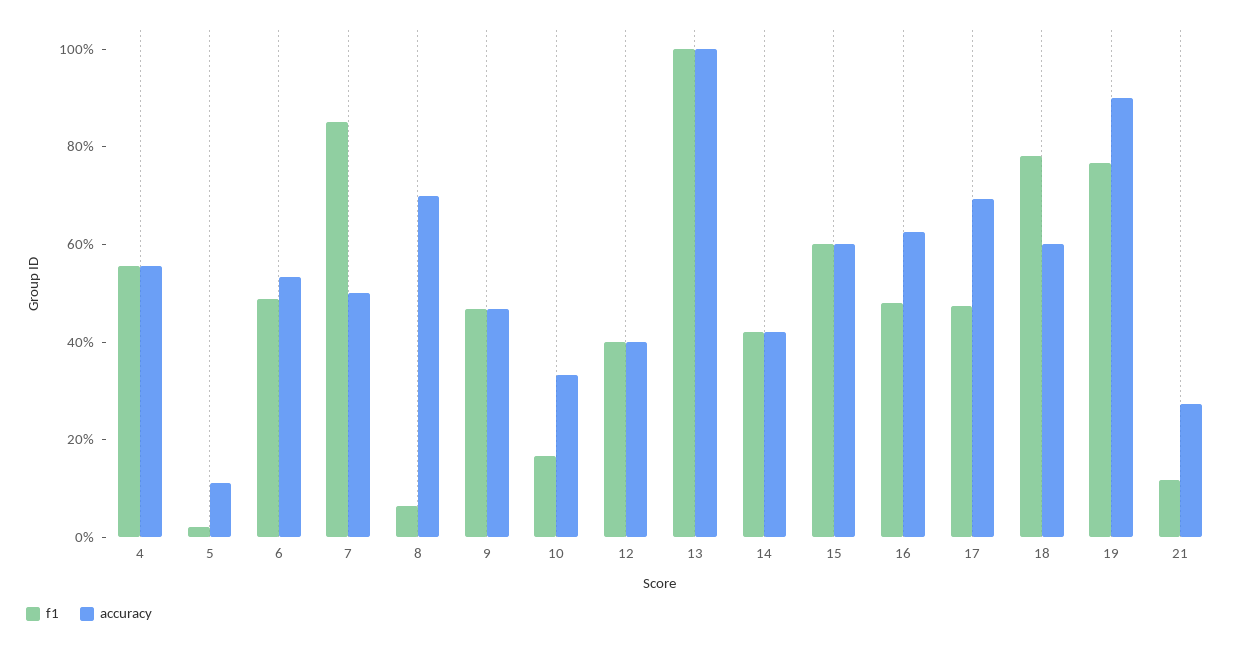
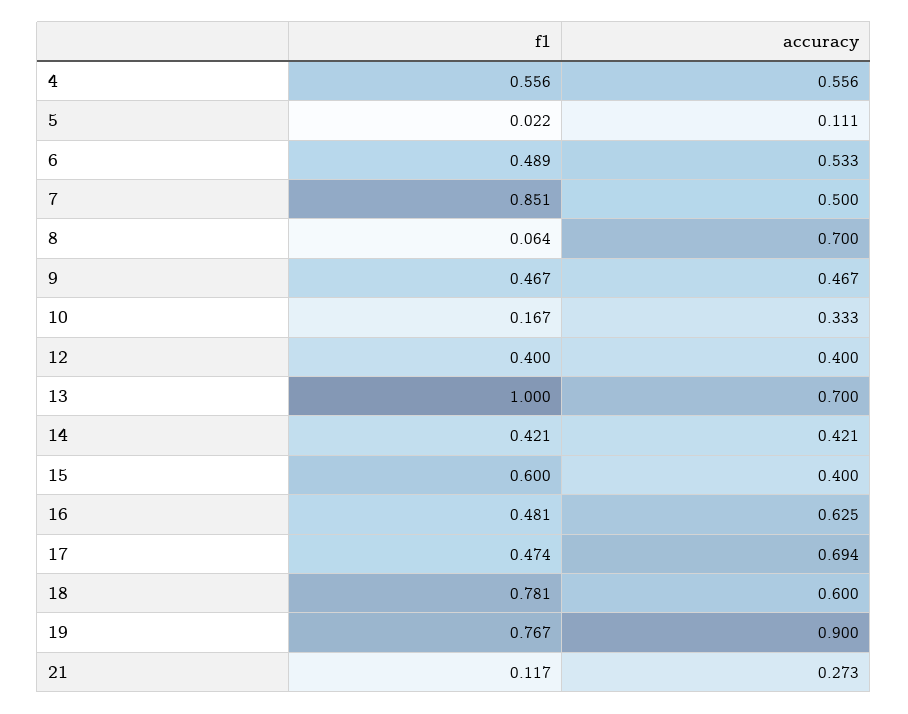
accuracy, 13: 1 -> 0.7
accuracy, 15: 0.6 -> 0.4

